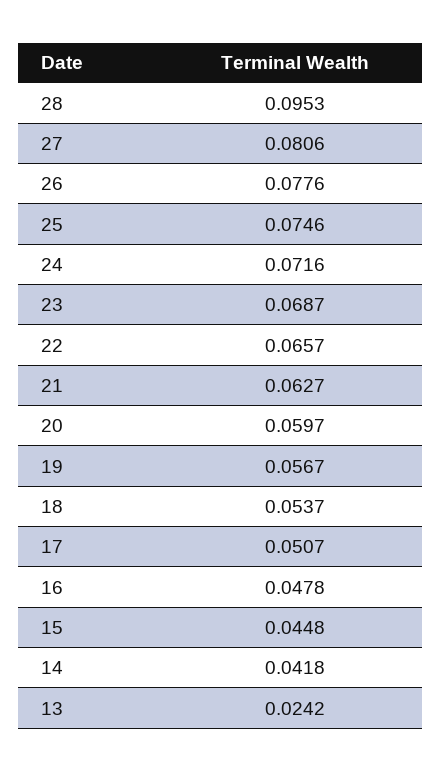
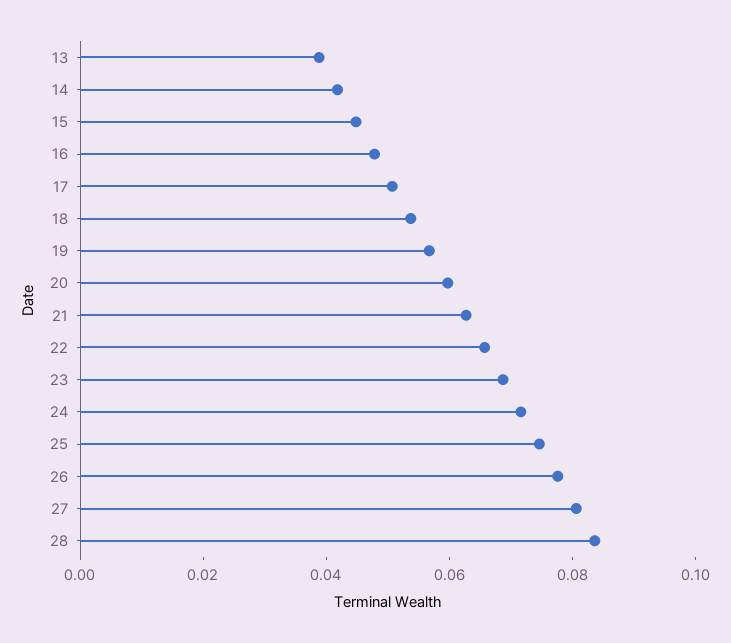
28: 0.0953 -> 0.085
13: 0.0242 -> 0.04

